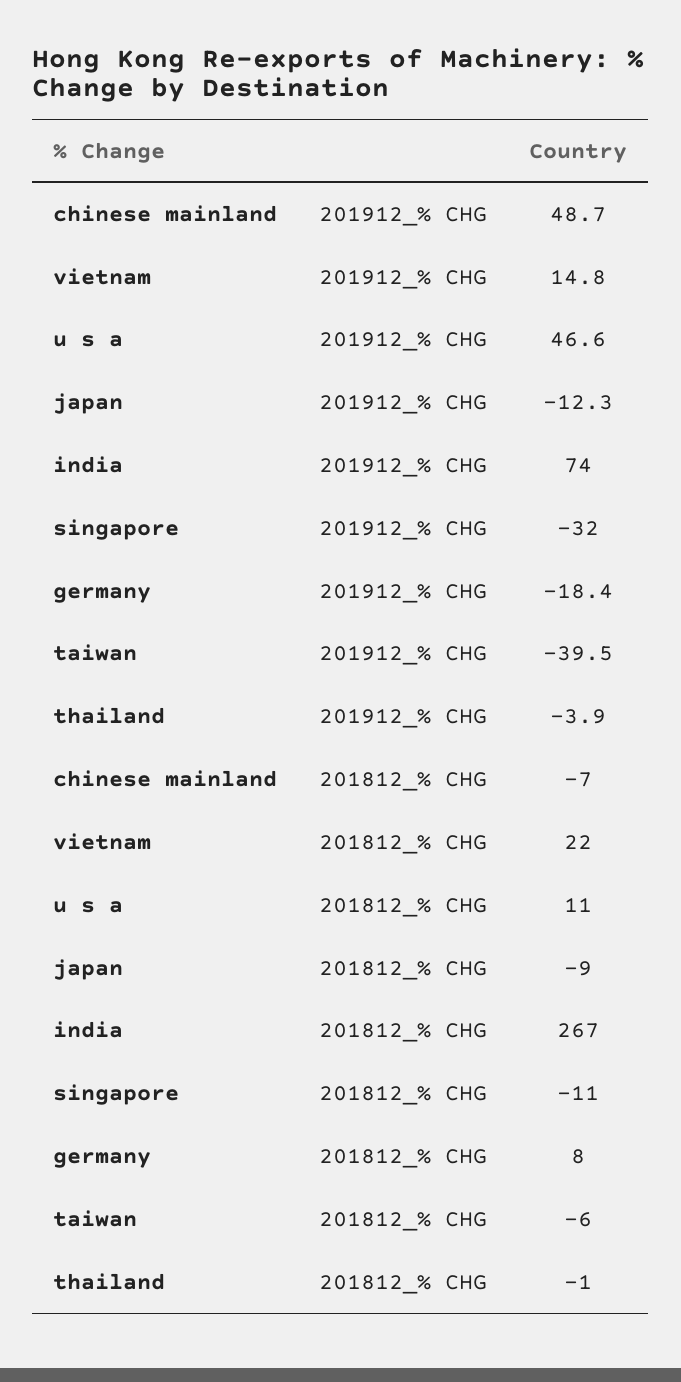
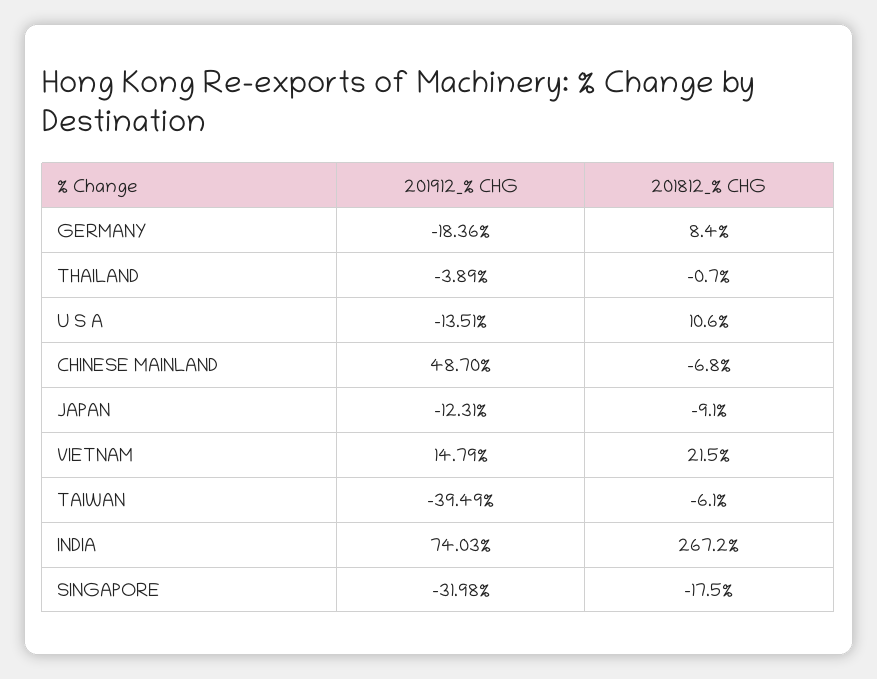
u s a, 201912_% CHG: 46.6 -> -13.51
singapore, 201812_% CHG: -11 -> -17.5

